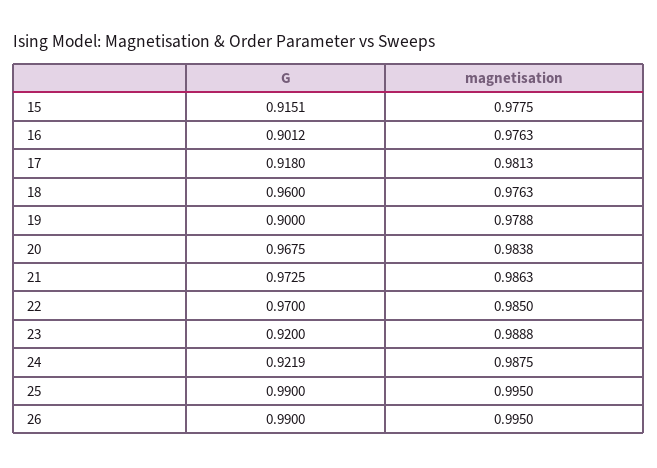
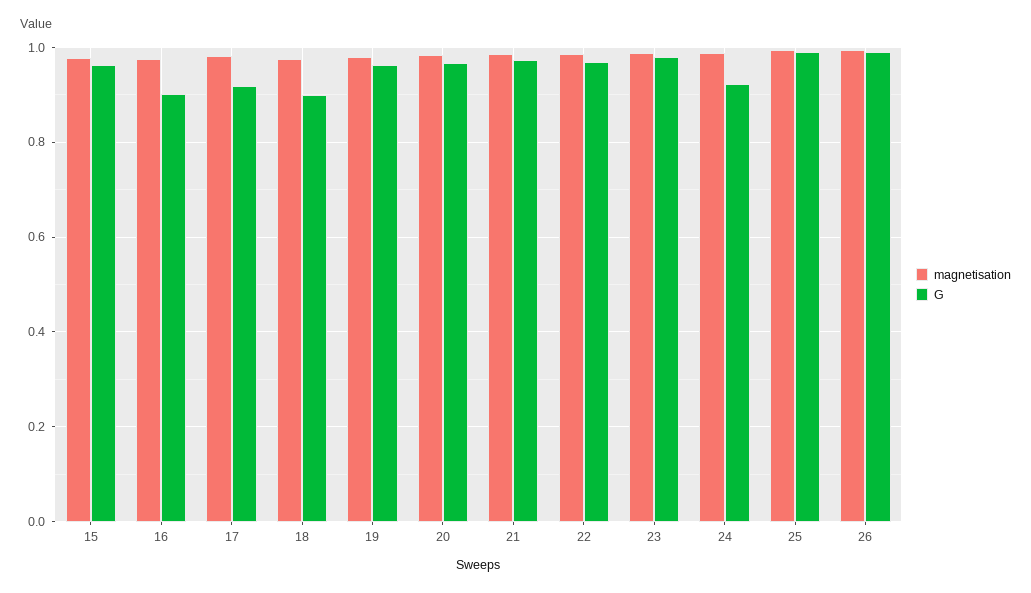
G, 15: 0.9151 -> 0.96
G, 18: 0.96 -> 0.9
G, 19: 0.9 -> 0.96
G, 23: 0.92 -> 0.98

